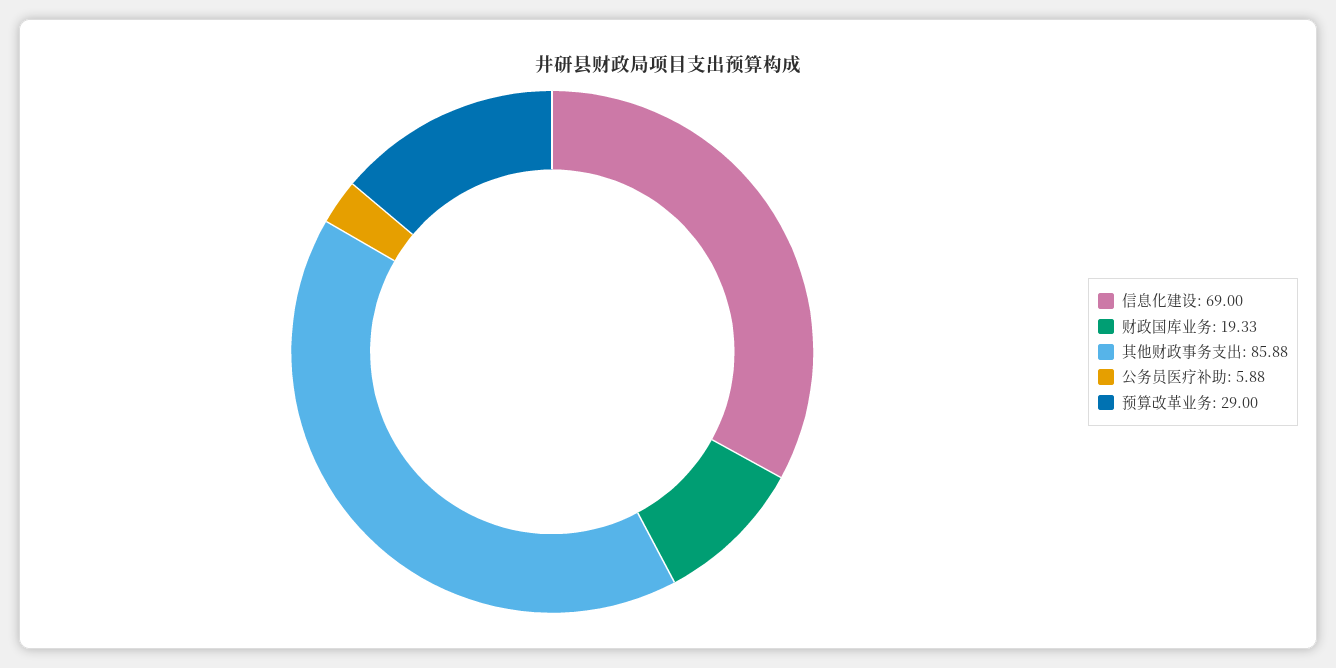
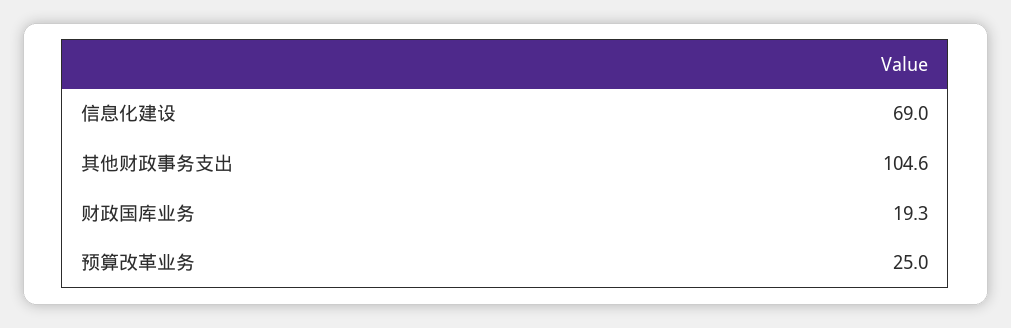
其他财政事务支出: 85.88 -> 104.6
公务员医疗补助: 5.88 -> none
预算改革业务: 29 -> 25

